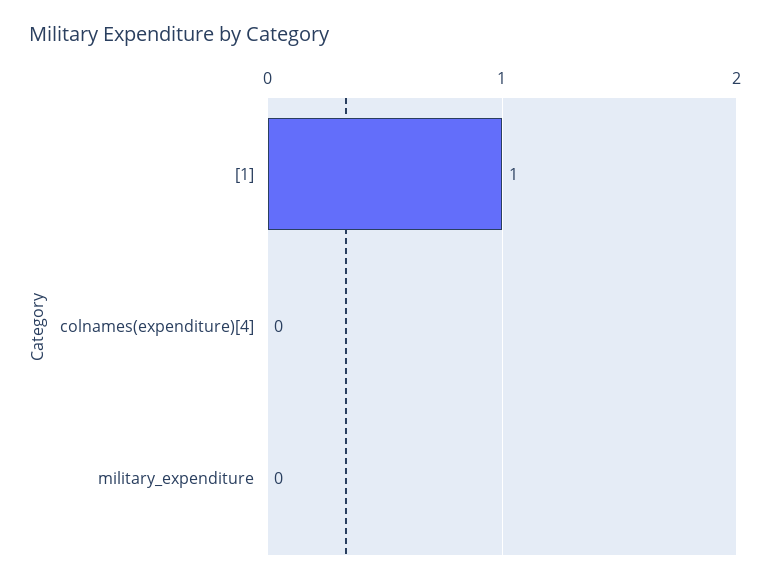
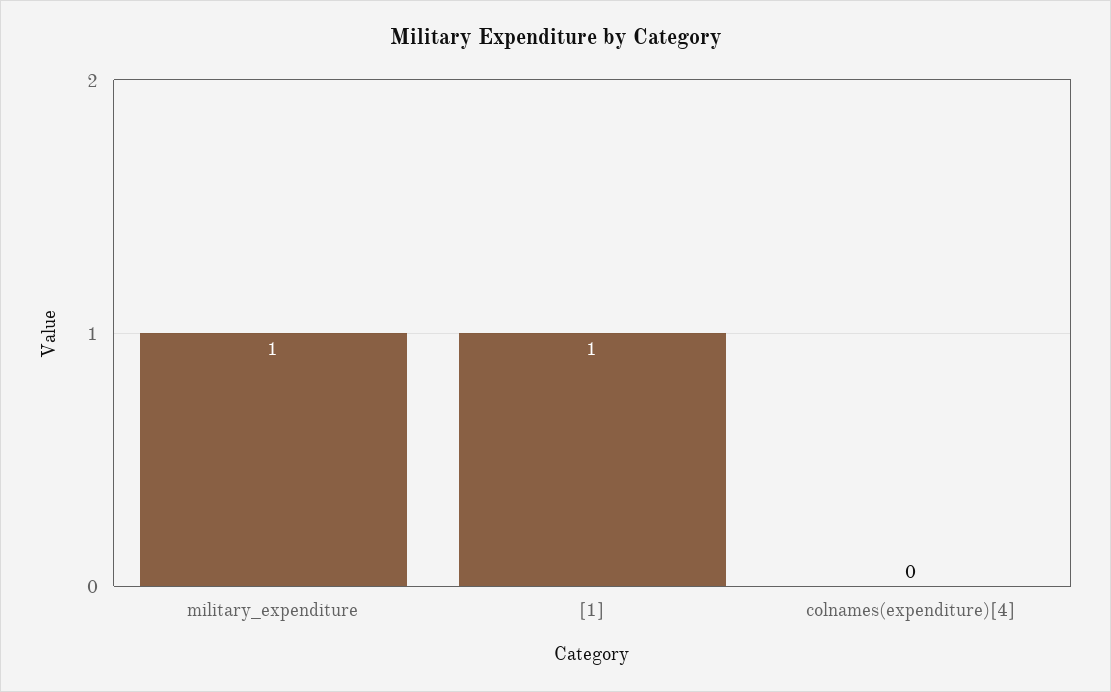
military_expenditure: 0 -> 1

